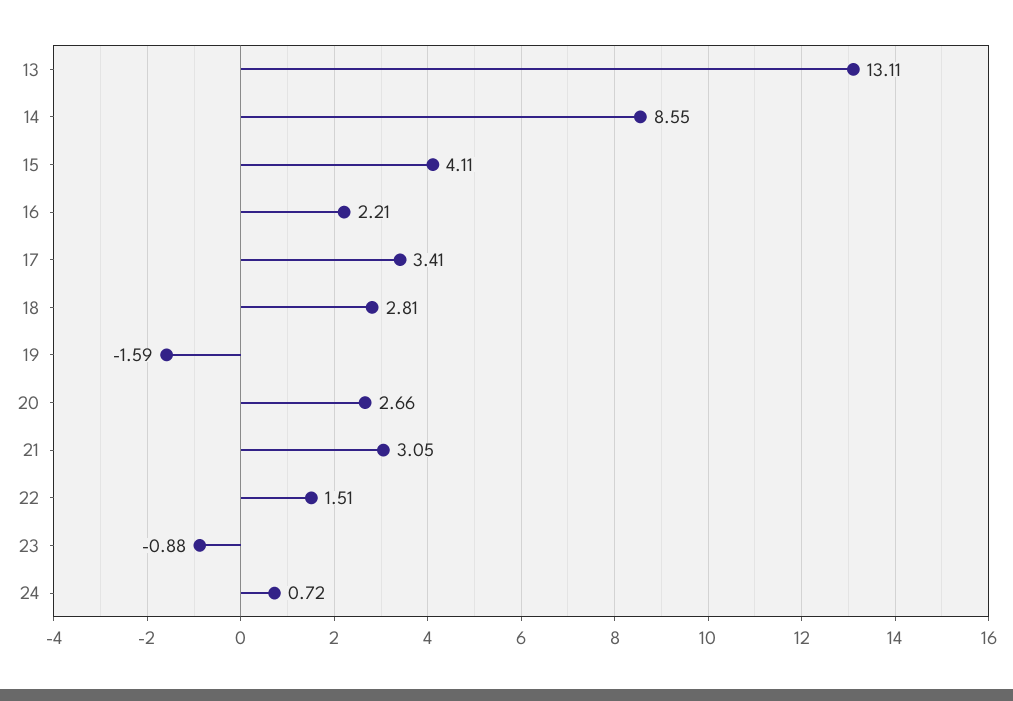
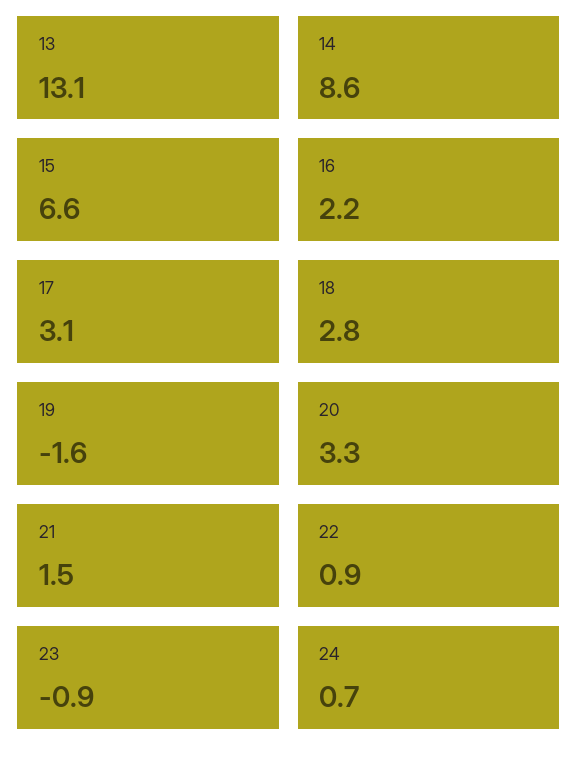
15: 4.11 -> 6.6
17: 3.41 -> 3.1
20: 2.66 -> 3.3
21: 3.05 -> 1.5
22: 1.51 -> 0.9

